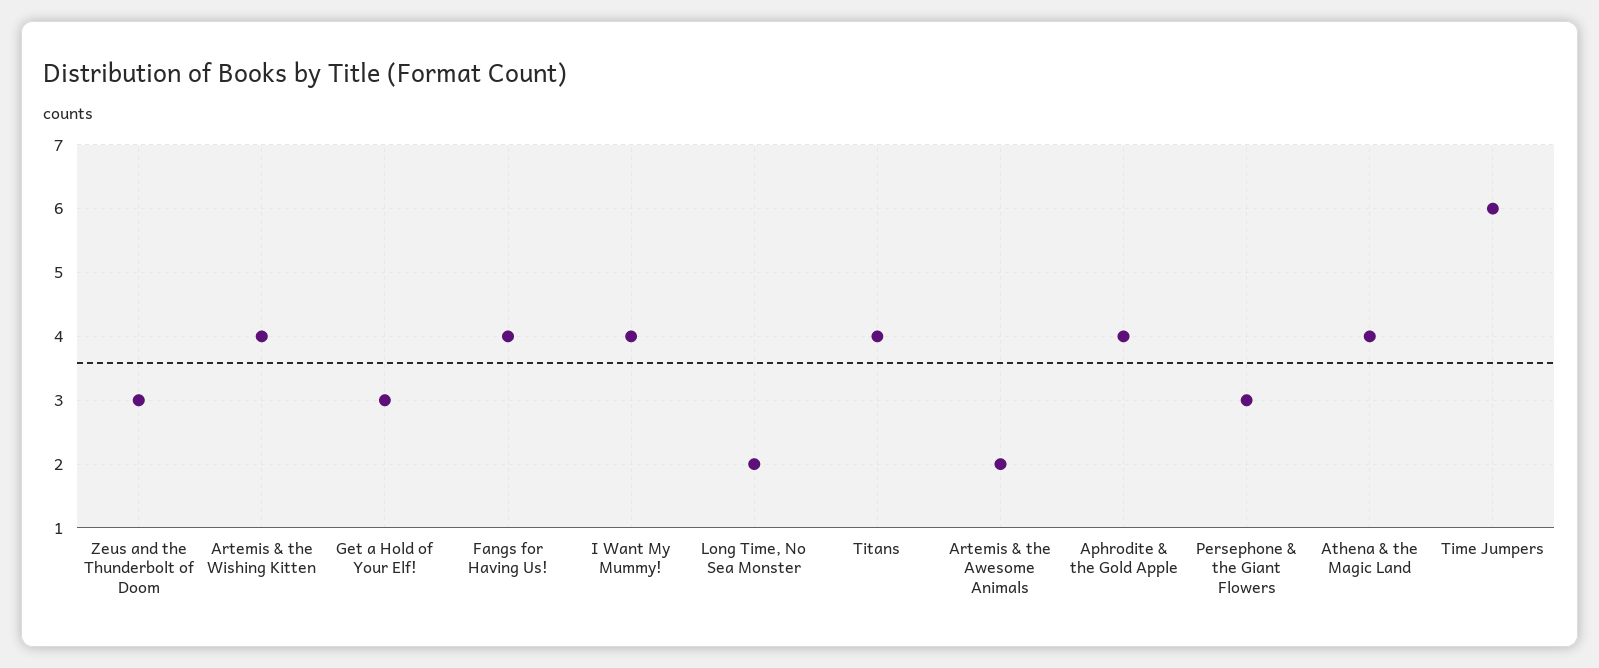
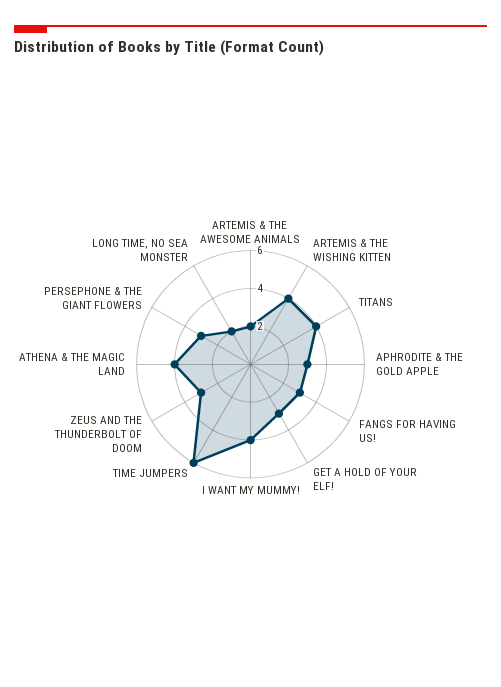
Fangs for Having Us!: 4 -> 3
Aphrodite & the Gold Apple: 4 -> 3

